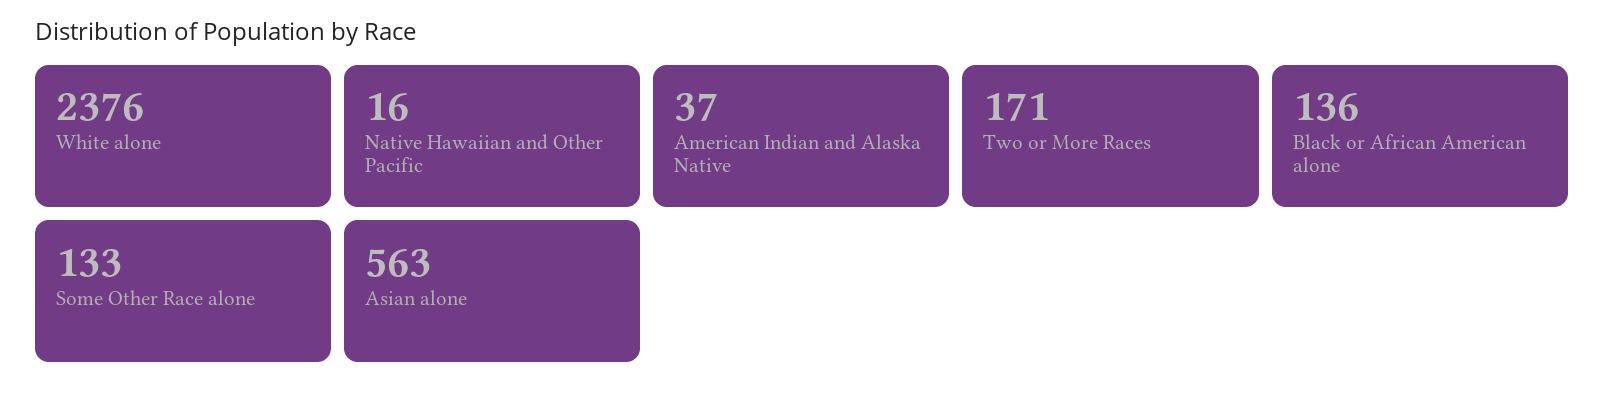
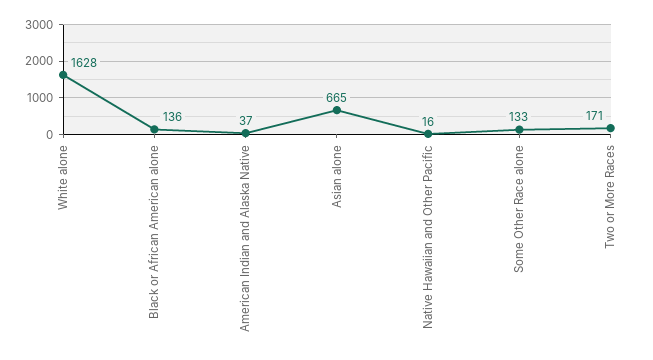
White alone: 2376 -> 1628
Asian alone: 563 -> 665

